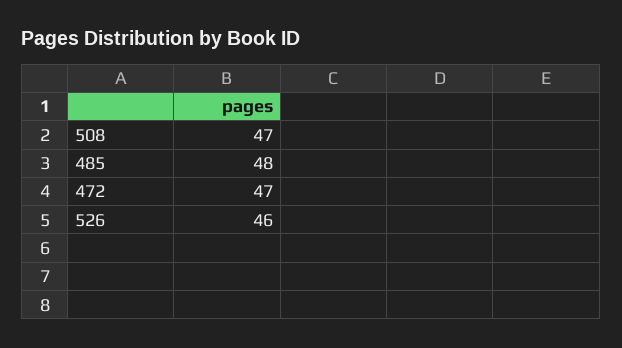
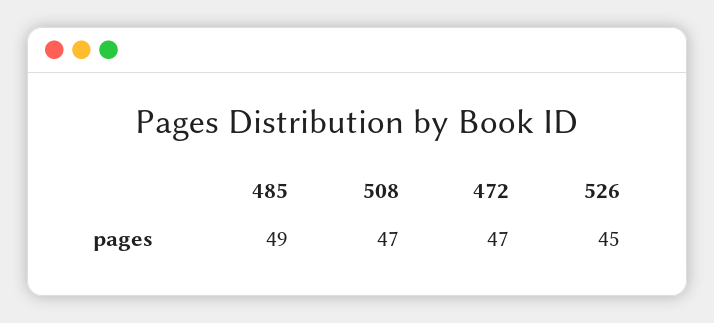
485: 48 -> 49
526: 46 -> 45

